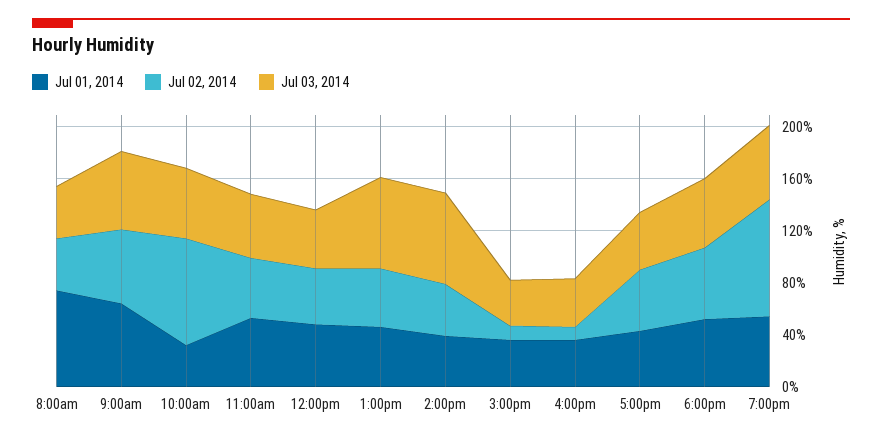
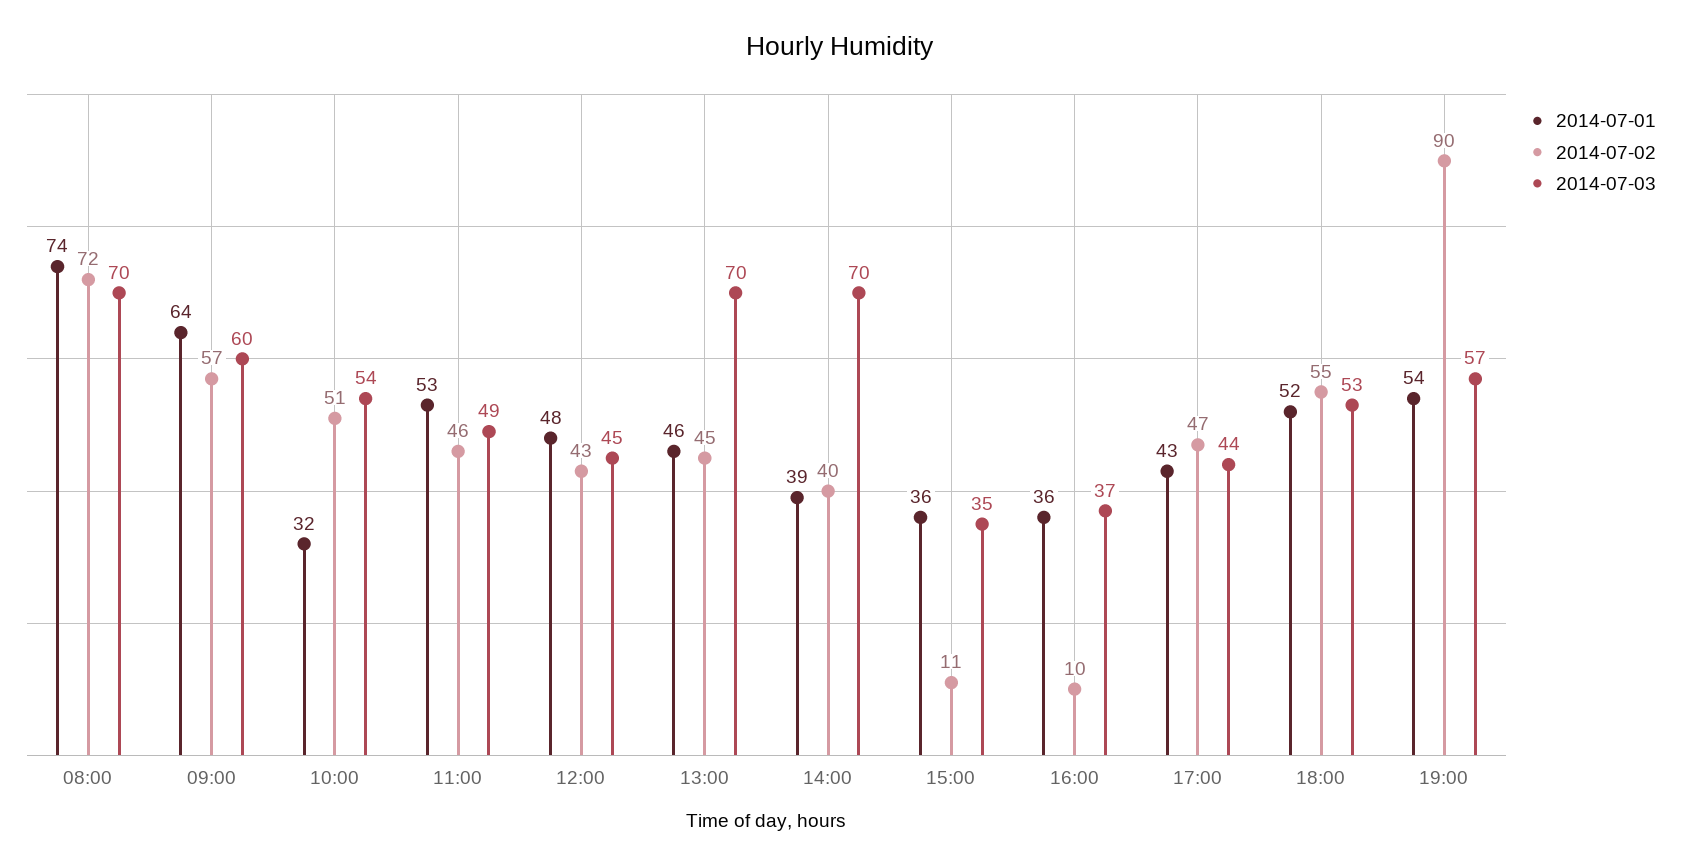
Jul 02, 2014, 8:00am: 40 -> 72
Jul 03, 2014, 8:00am: 40 -> 70
Jul 02, 2014, 10:00am: 80 -> 51

